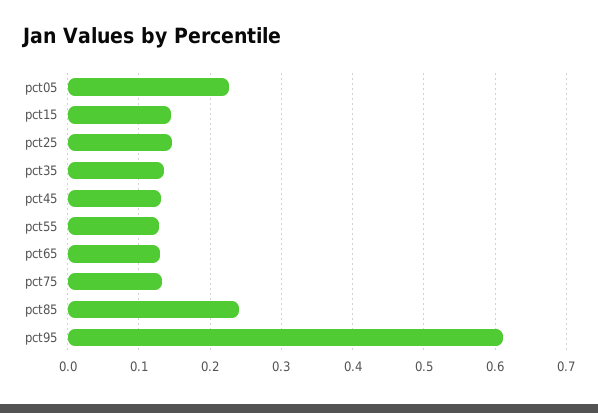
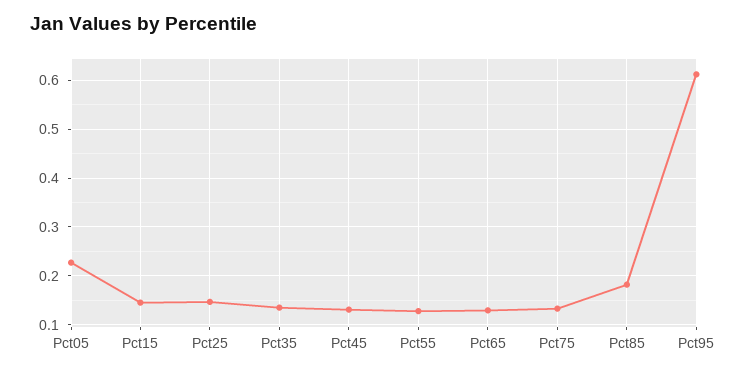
pct85: 0.24 -> 0.18

